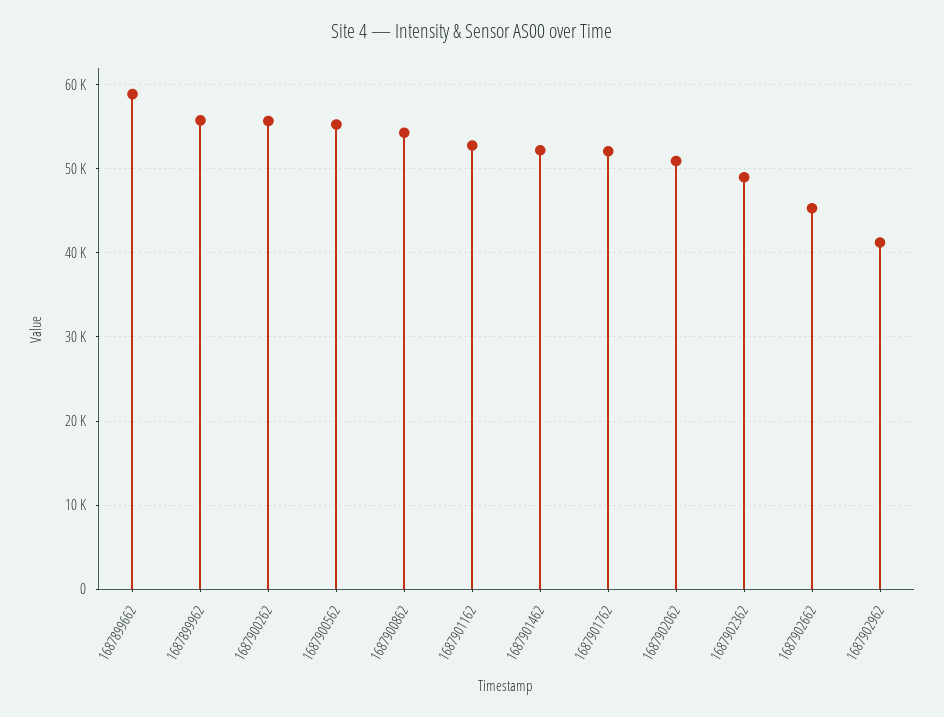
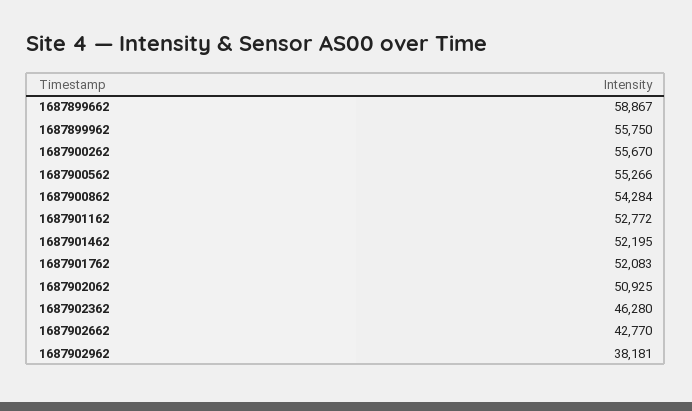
1687902362: 49000 -> 46280
1687902662: 45000 -> 42770
1687902962: 41000 -> 38181

